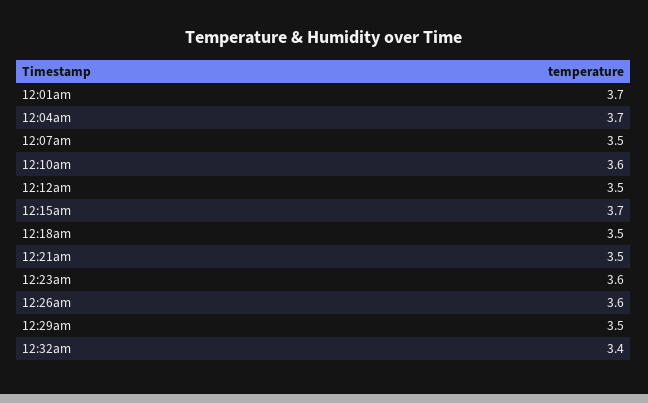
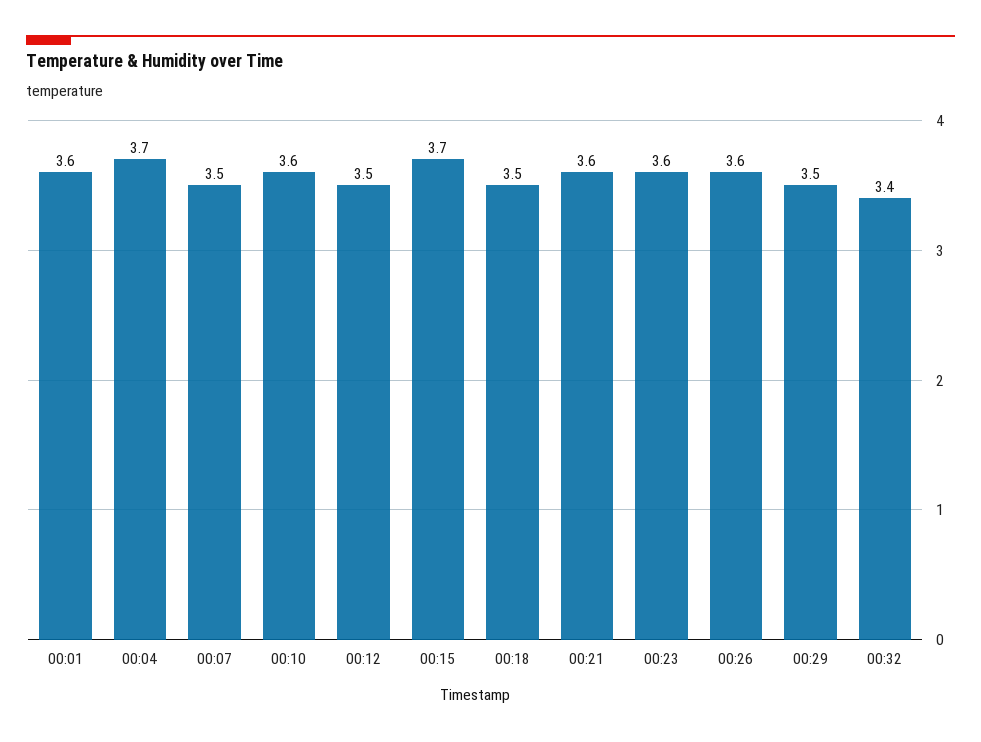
12:01am: 3.7 -> 3.6
12:21am: 3.5 -> 3.6

